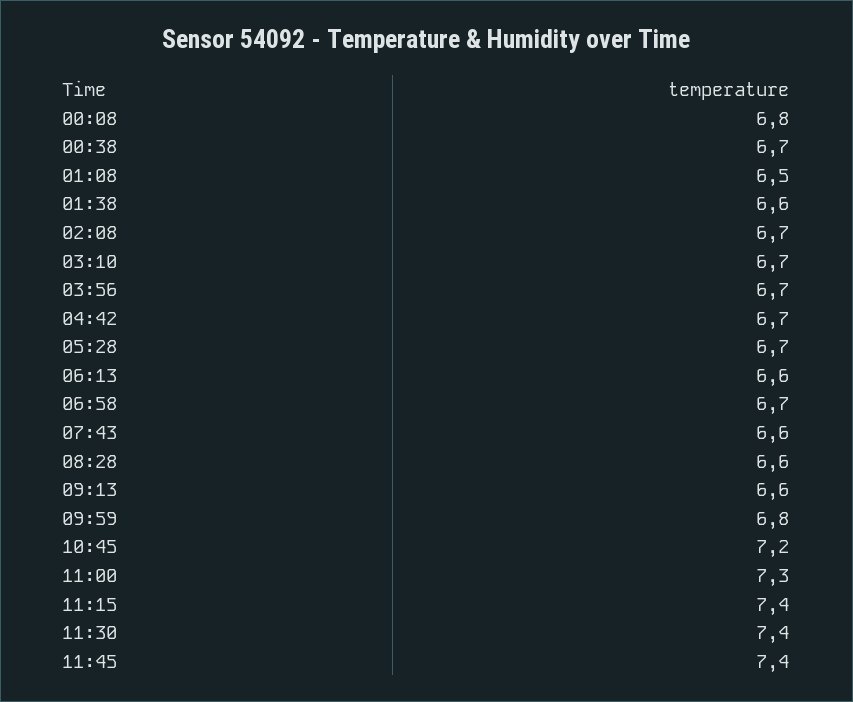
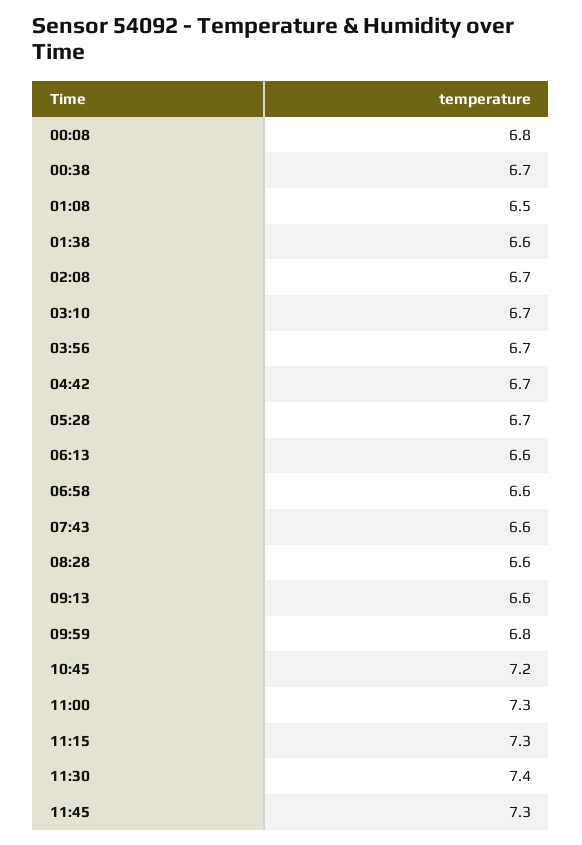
06:58: 6.7 -> 6.6
11:15: 7.4 -> 7.3
11:45: 7.4 -> 7.3

